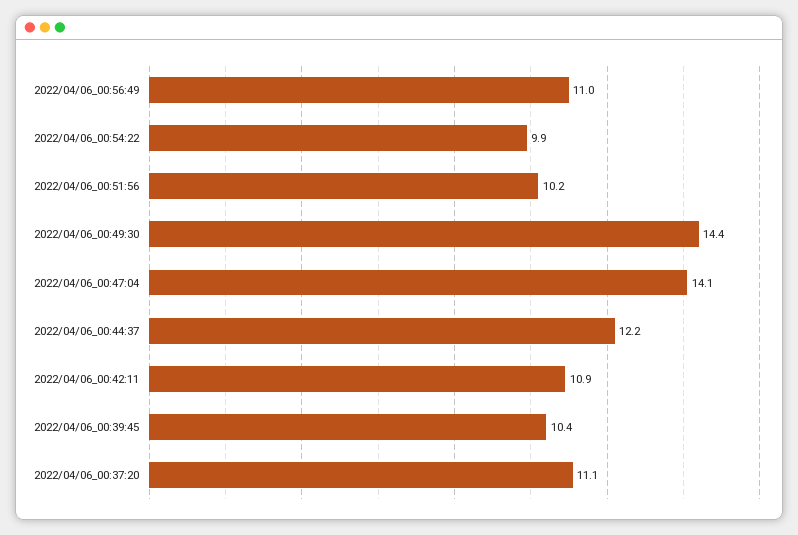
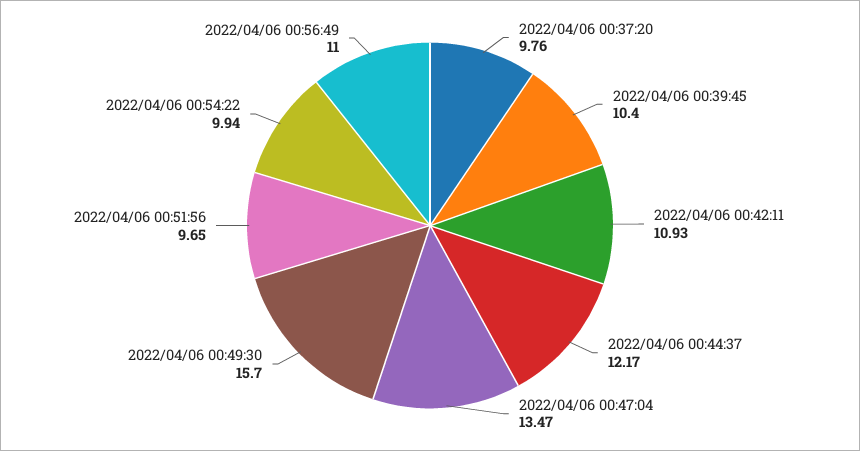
2022/04/06_00:51:56: 10.2 -> 9.65
2022/04/06_00:49:30: 14.4 -> 15.7
2022/04/06_00:47:04: 14.1 -> 13.47
2022/04/06_00:37:20: 11.1 -> 9.76

